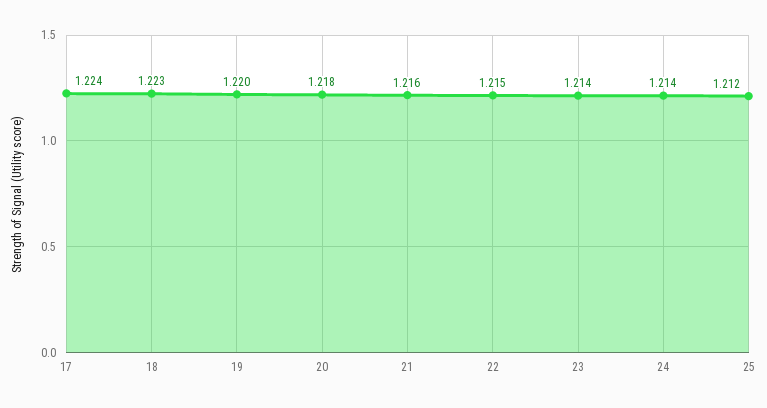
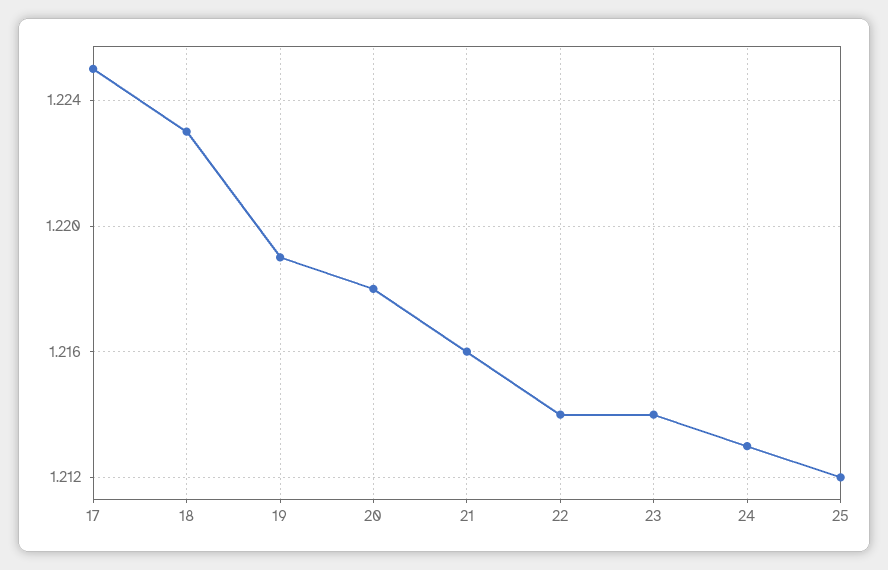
17: 1.224 -> 1.225
19: 1.22 -> 1.219
22: 1.215 -> 1.214
24: 1.214 -> 1.213

